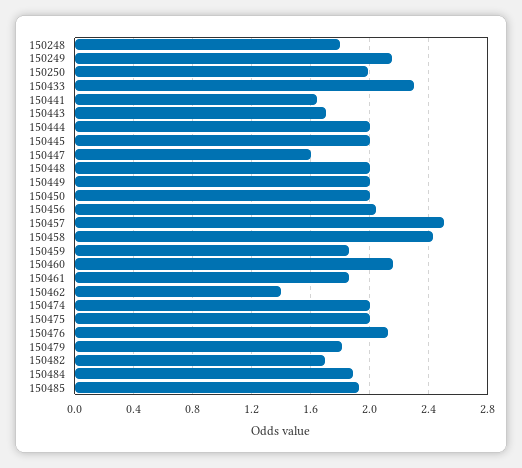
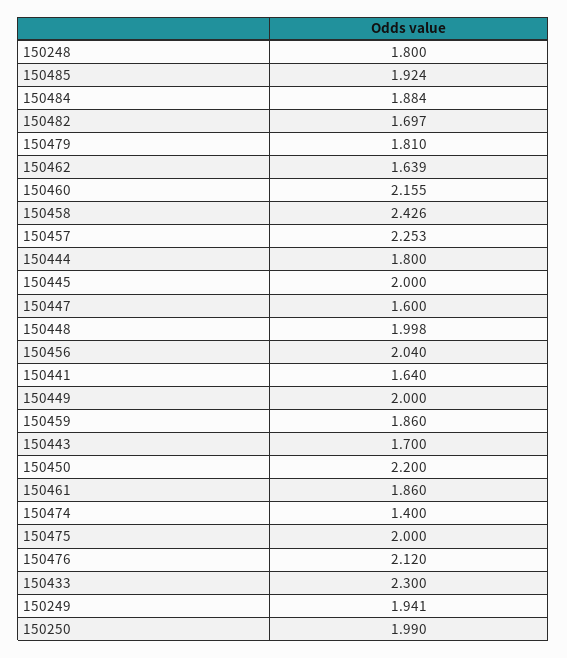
150249: 2.15 -> 1.941
150444: 2 -> 1.8
150450: 2 -> 2.2
150457: 2.5 -> 2.253
150462: 1.4 -> 1.639
150474: 2 -> 1.4

